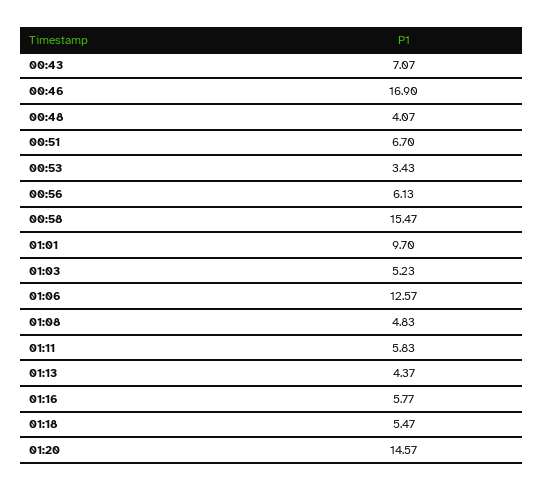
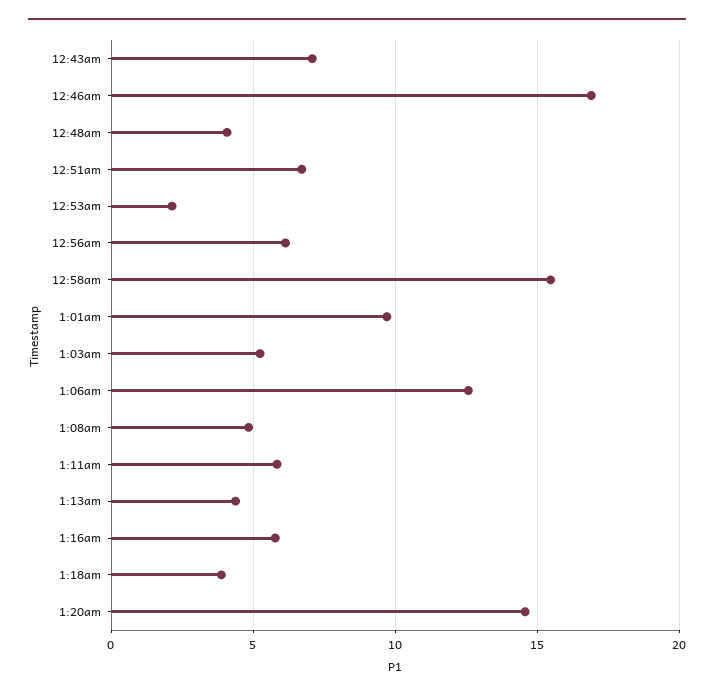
00:53: 3.43 -> 2
01:18: 5.47 -> 4

